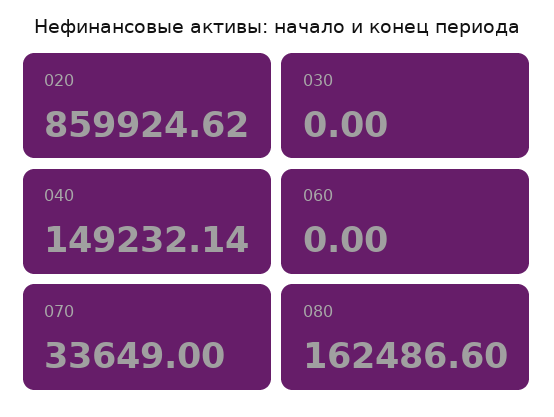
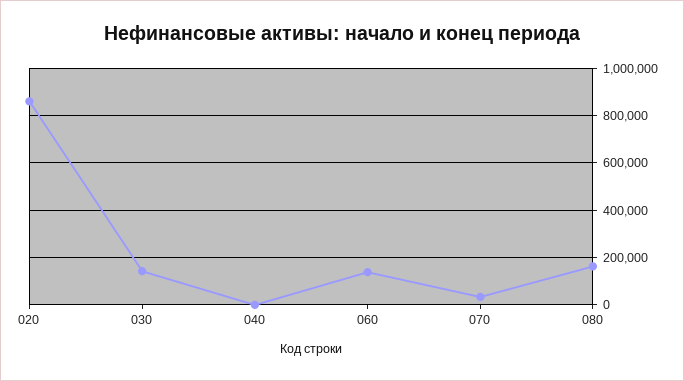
030: 0 -> 150000
040: 149232.14 -> 0
060: 0 -> 150000

